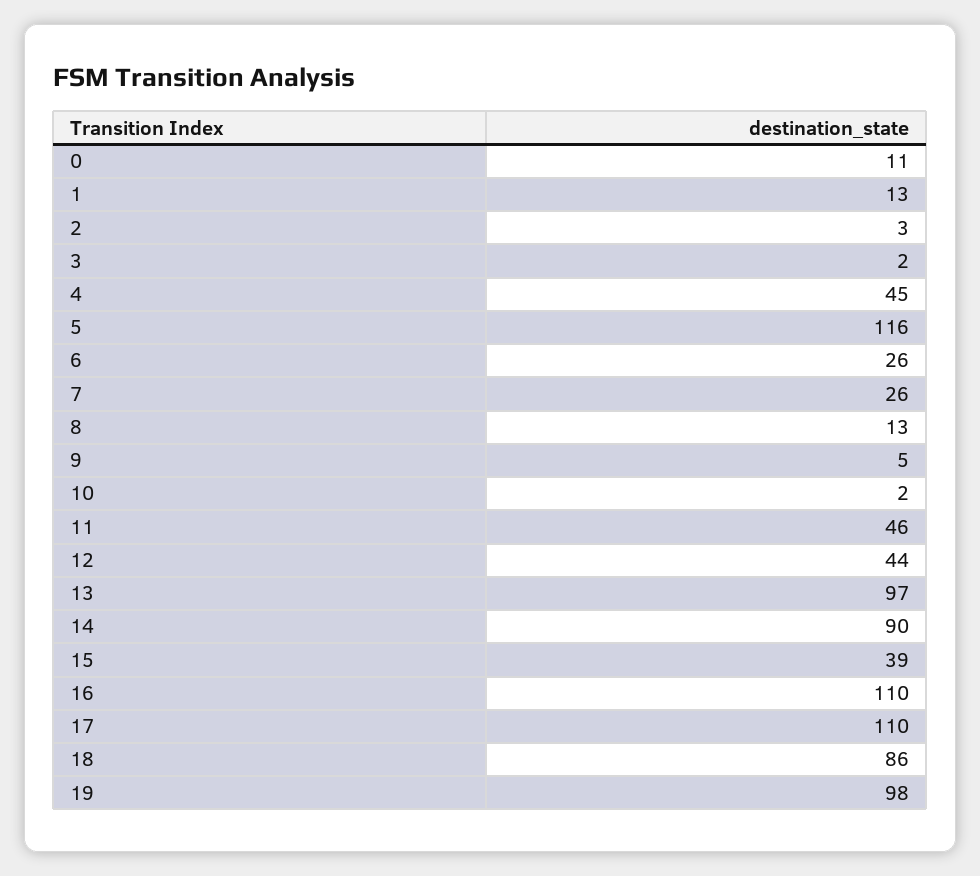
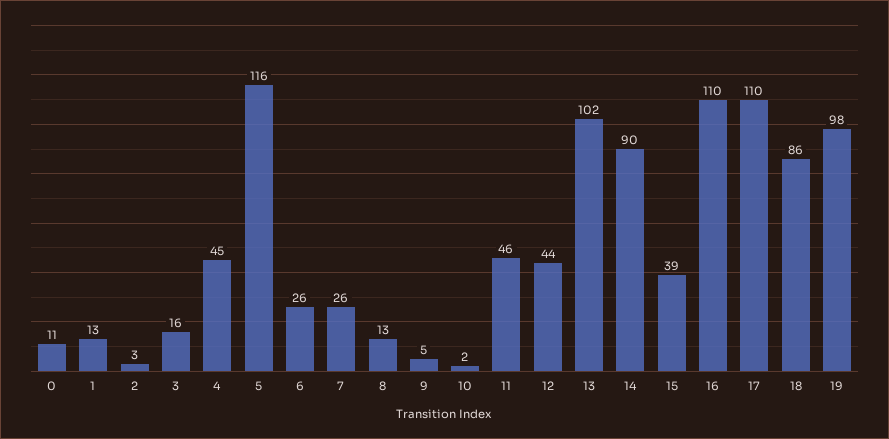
3: 2 -> 16
13: 97 -> 102

